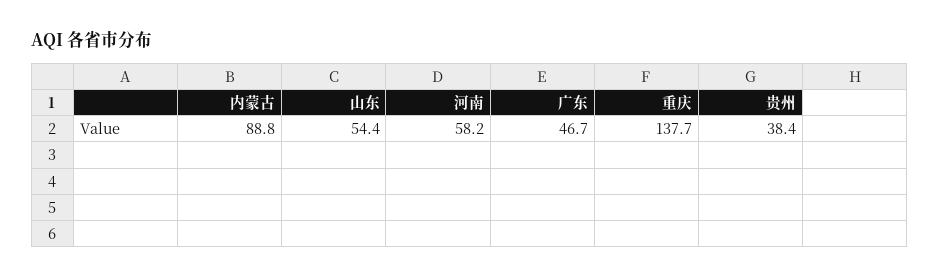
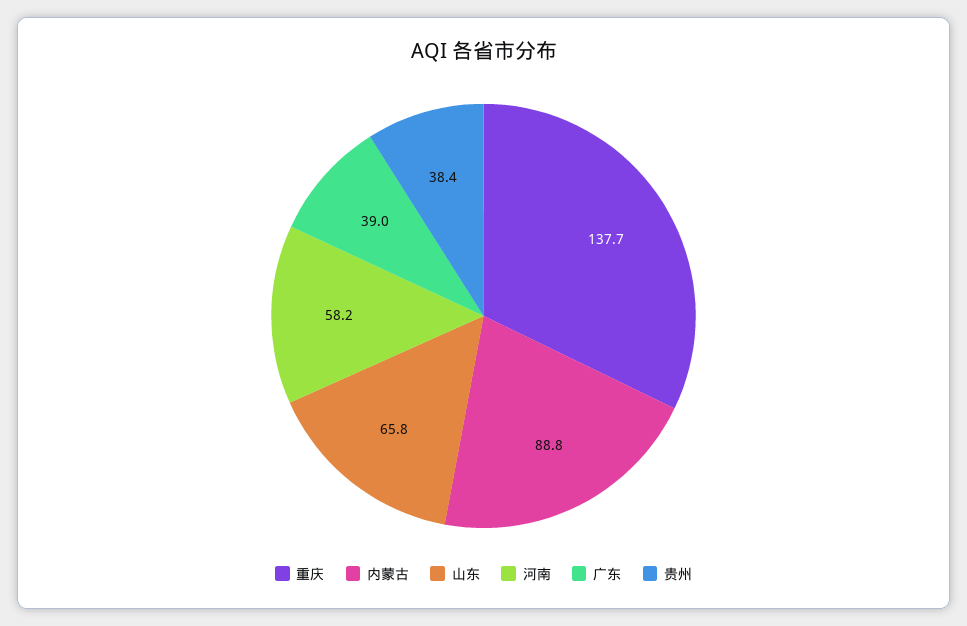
山东: 54.4 -> 65.8
广东: 46.7 -> 39

